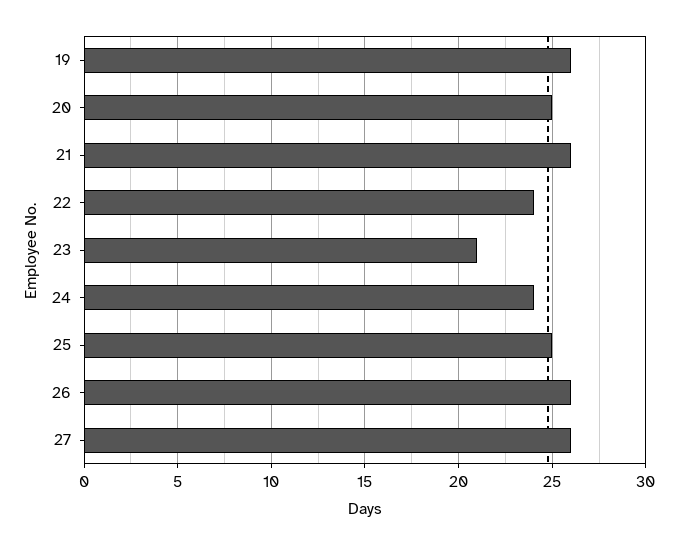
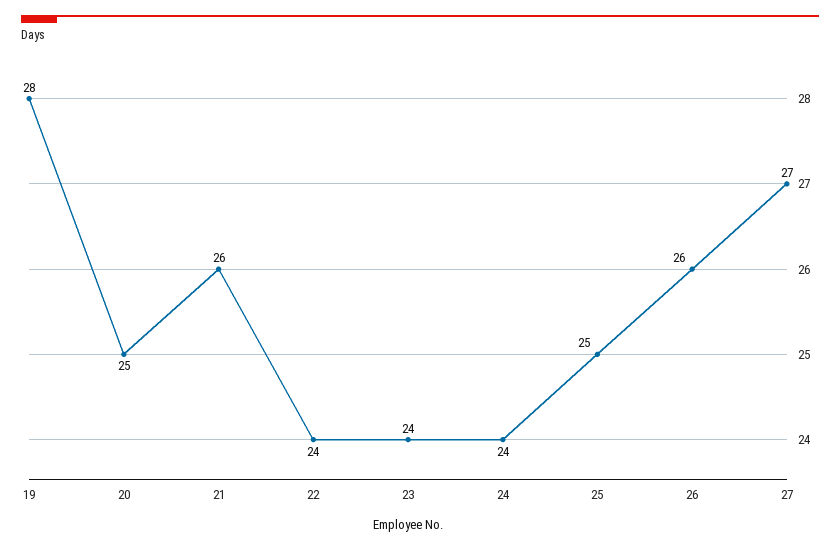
19: 26 -> 28
23: 21 -> 24
27: 26 -> 27

